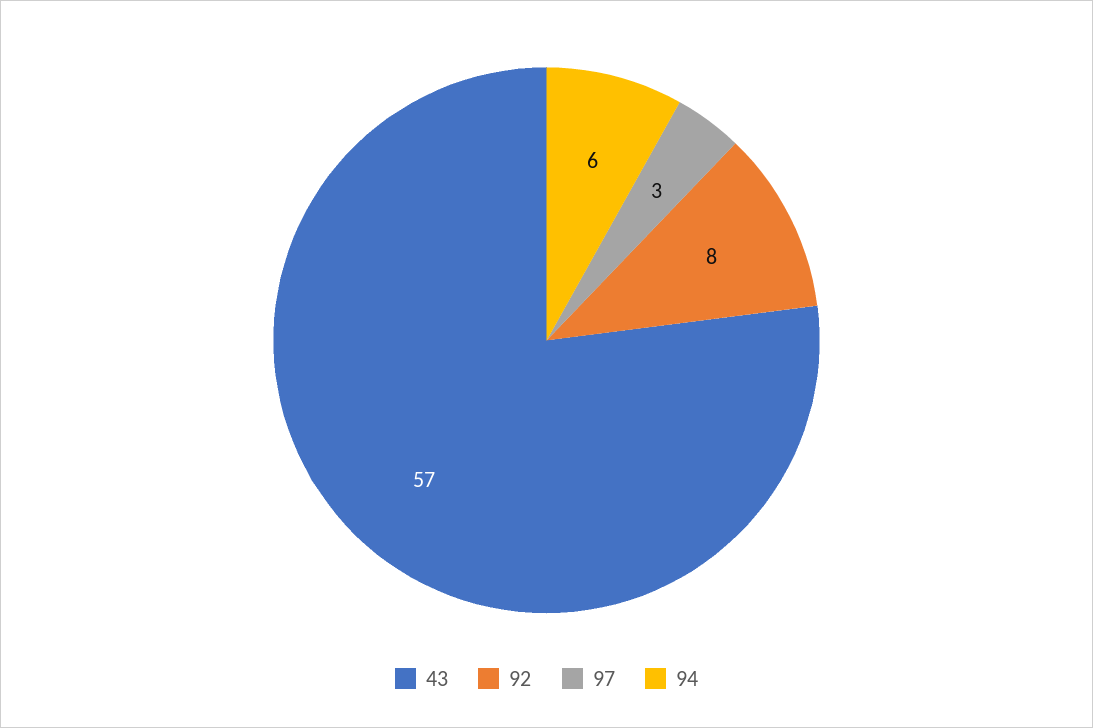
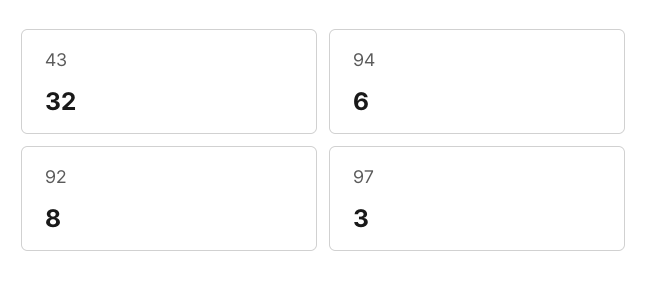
43: 57 -> 32

